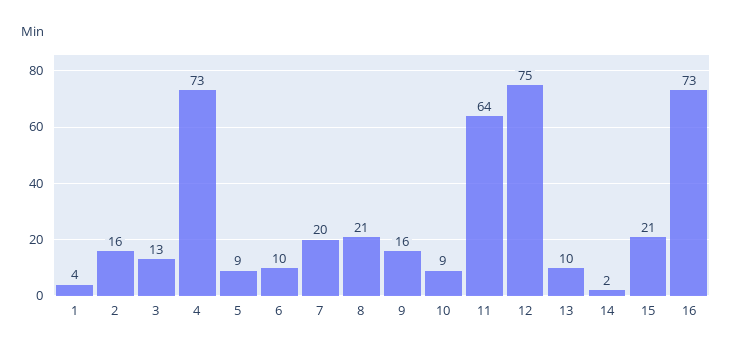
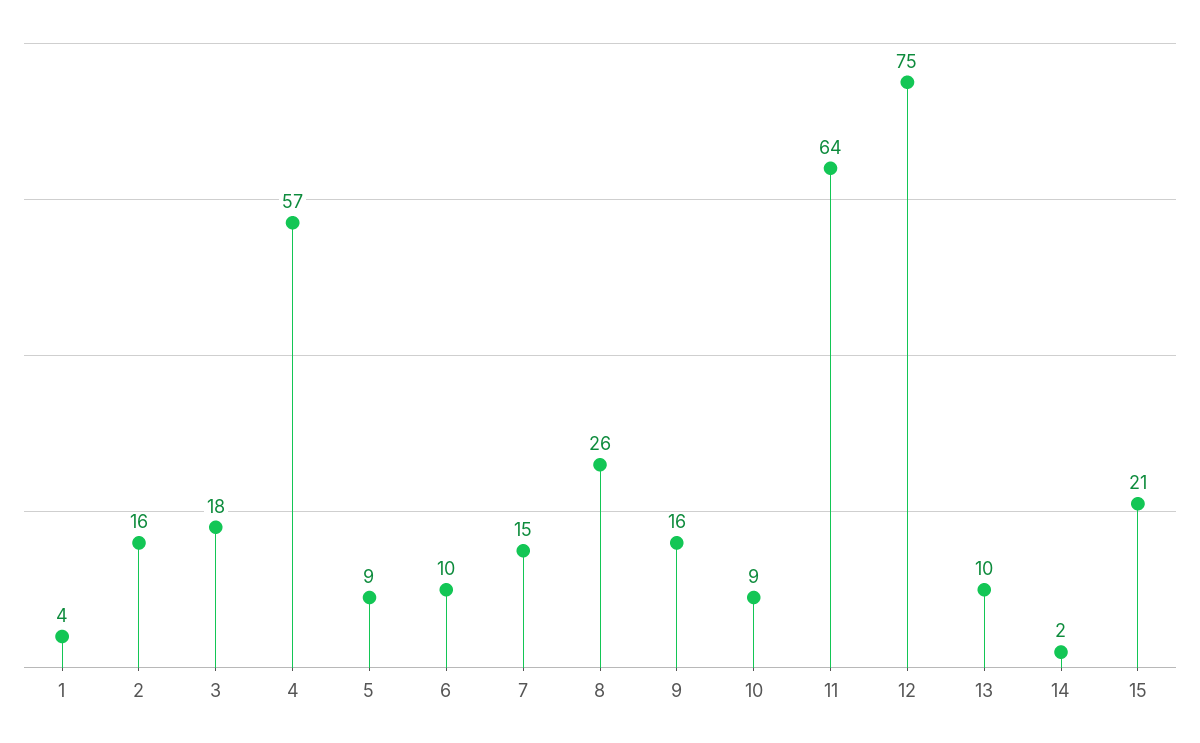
3: 13 -> 18
4: 73 -> 57
7: 20 -> 15
8: 21 -> 26
16: 73 -> none

